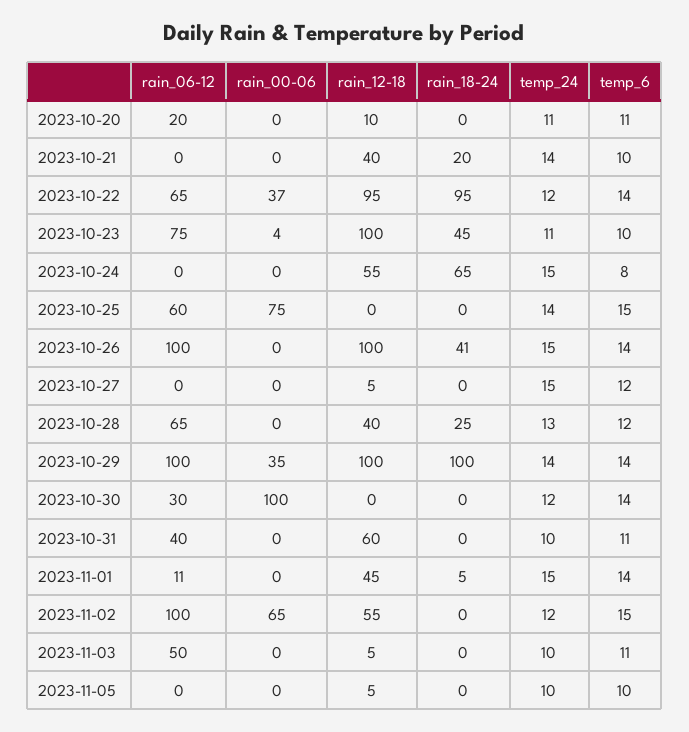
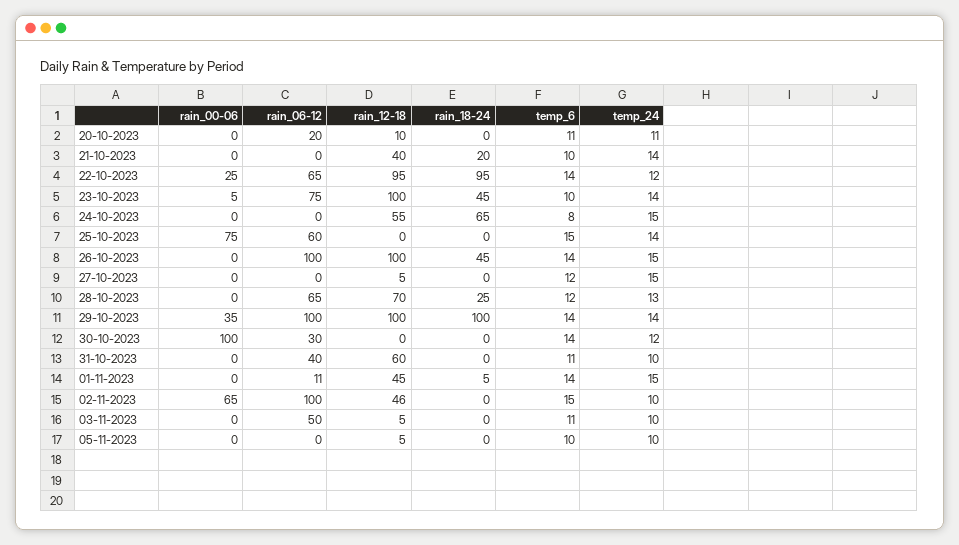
rain_00-06, 2023-10-22: 37 -> 25
rain_00-06, 2023-10-23: 4 -> 5
temp_24, 2023-10-23: 11 -> 14
rain_18-24, 2023-10-26: 41 -> 45
rain_12-18, 2023-10-28: 40 -> 70
rain_12-18, 2023-11-02: 55 -> 46
temp_24, 2023-11-02: 12 -> 10

